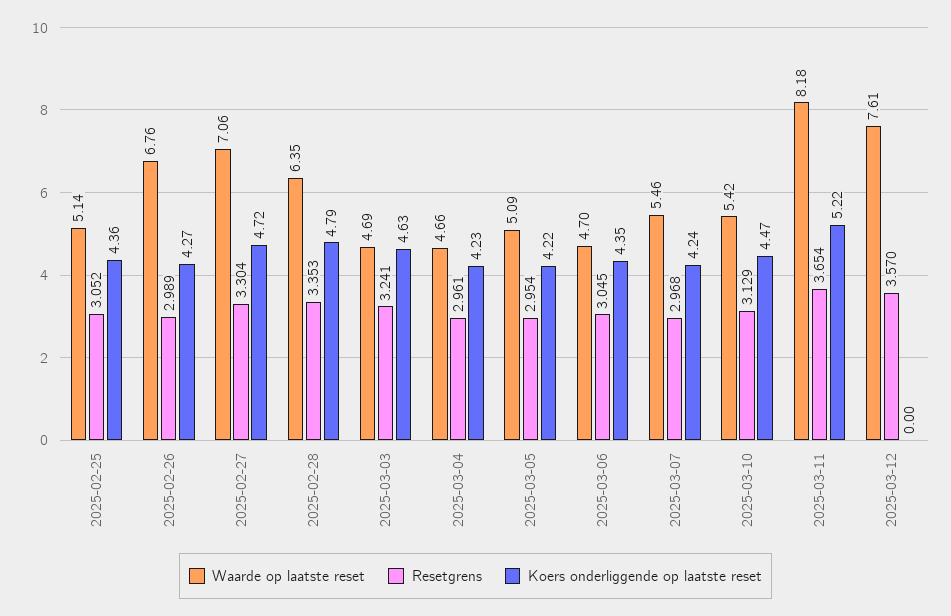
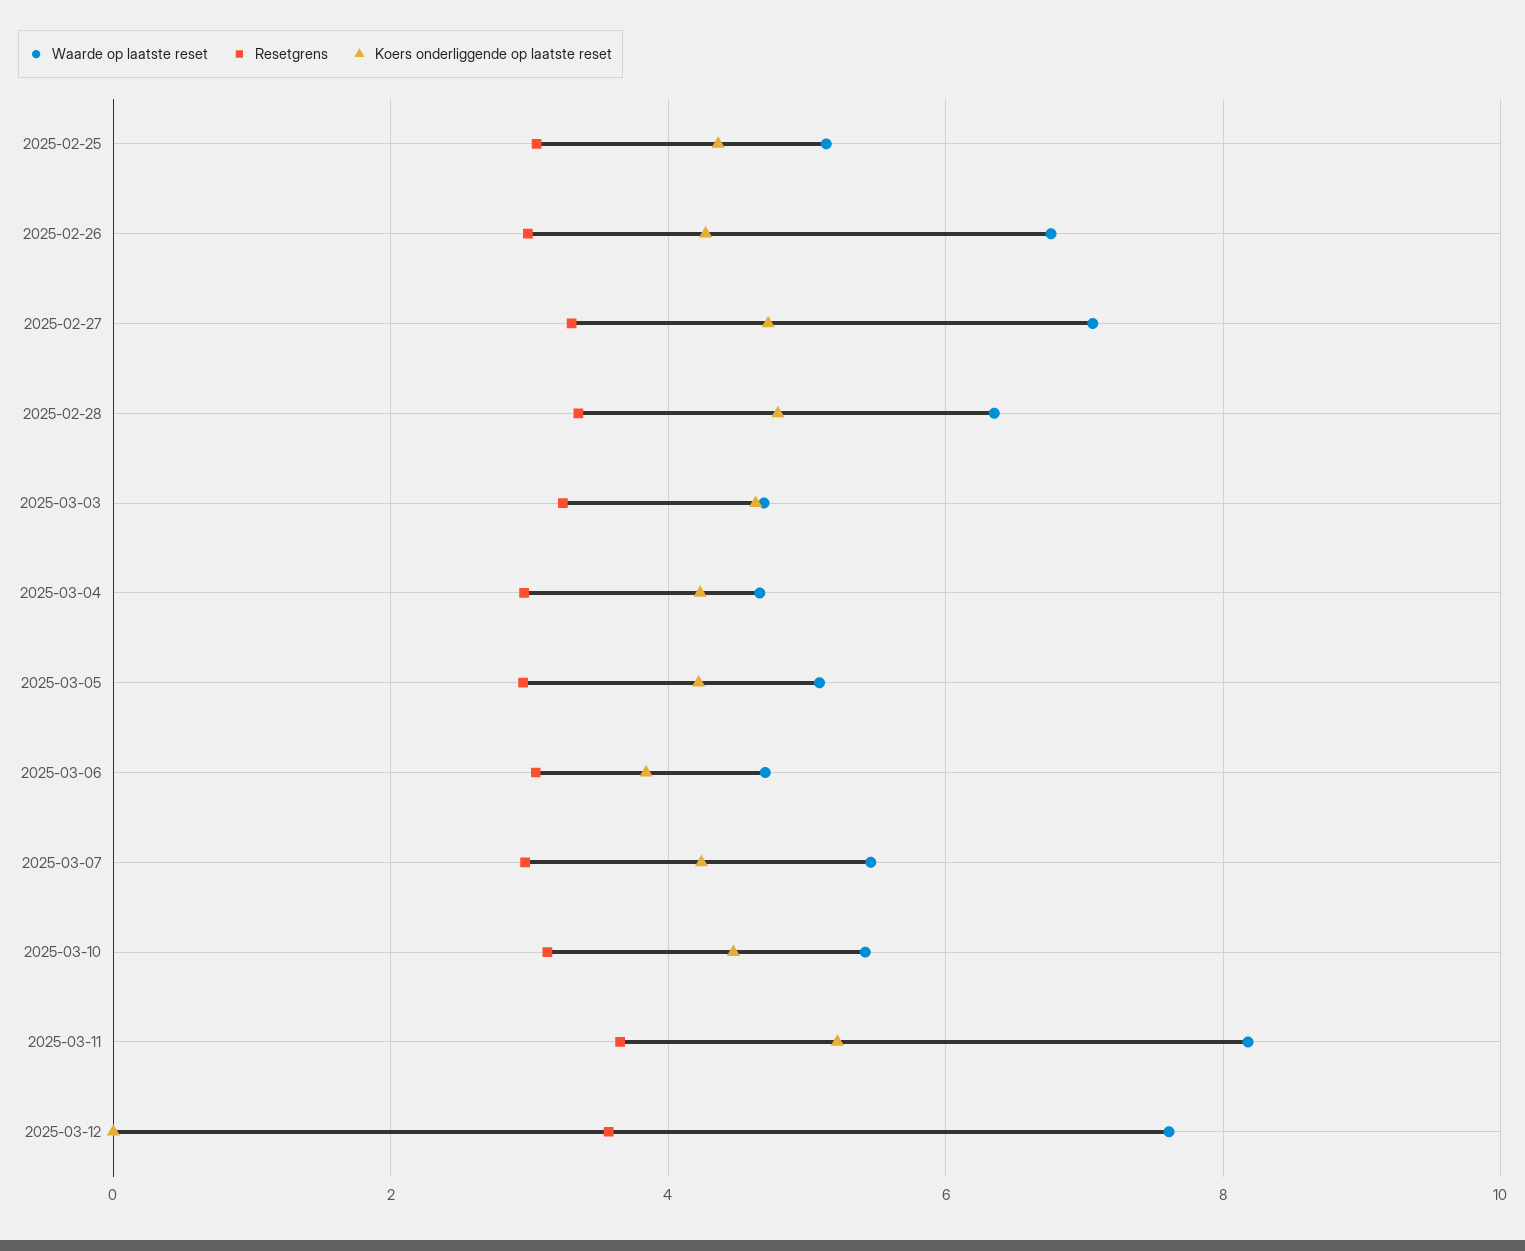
Koers onderliggende op laatste reset, 2025-03-06: 4.35 -> 3.8

